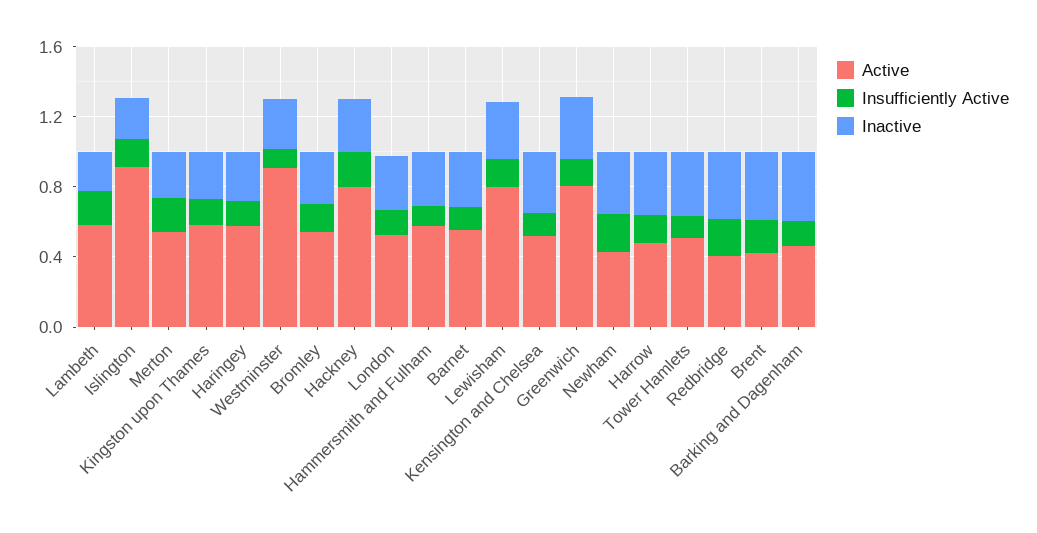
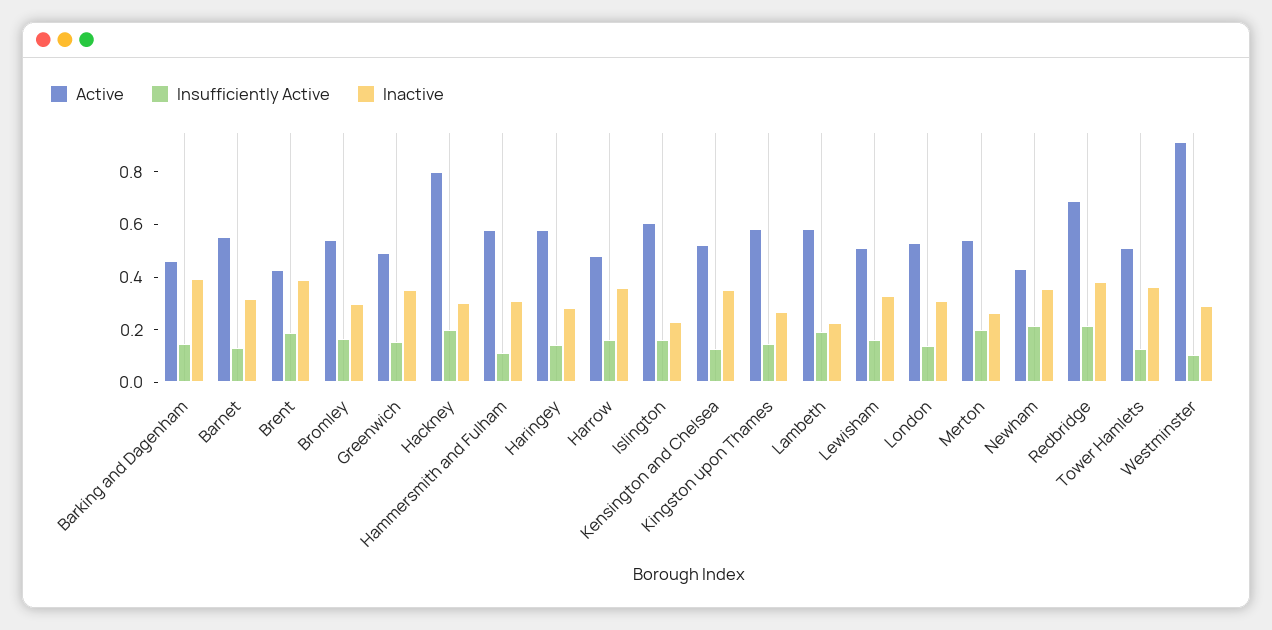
Active, Islington: 0.9 -> 0.6
Active, Lewisham: 0.8 -> 0.5
Active, Greenwich: 0.8 -> 0.5
Active, Redbridge: 0.4 -> 0.7

